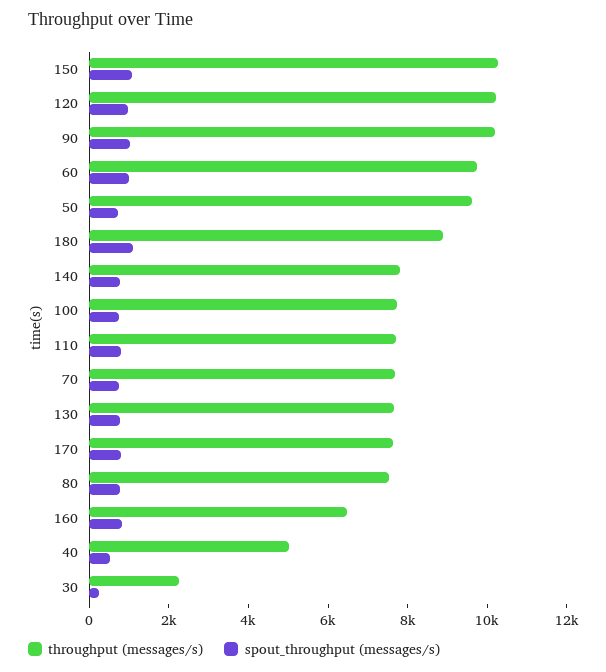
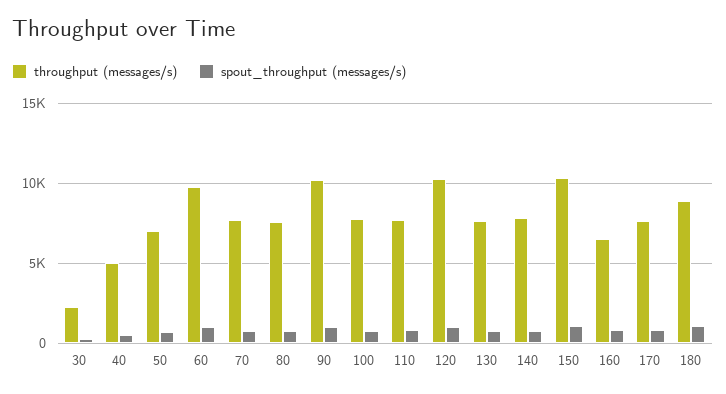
throughput (messages/s), 50: 9500 -> 7000

